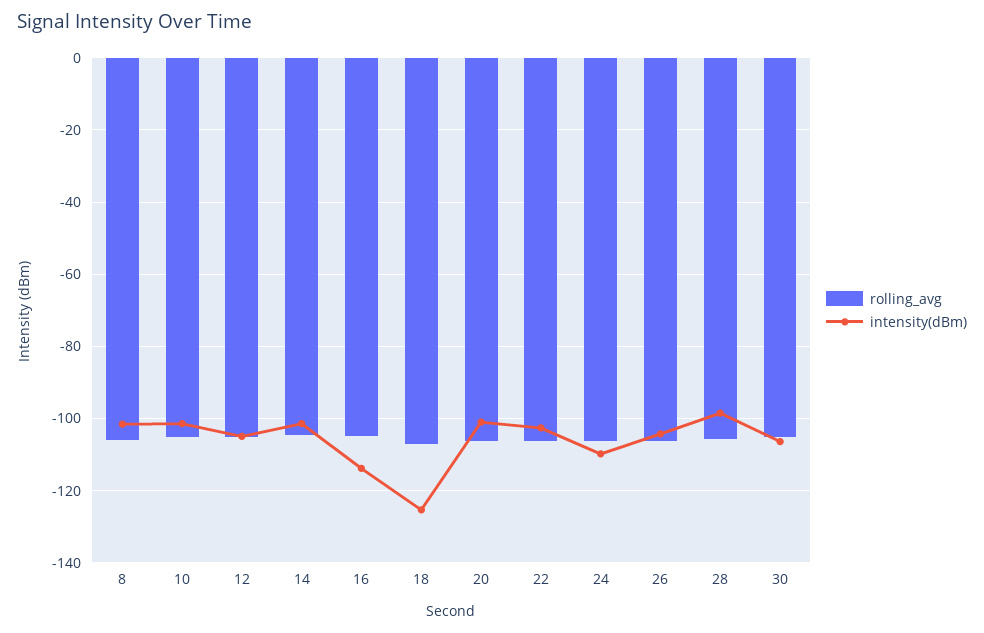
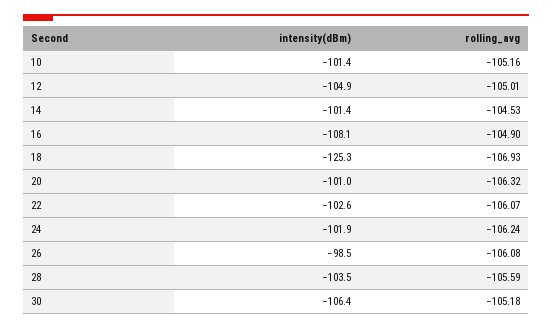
rolling_avg, 8: -106 -> none
intensity(dBm), 8: -102 -> none
intensity(dBm), 16: -114 -> -108.1
intensity(dBm), 24: -110 -> -101.9
intensity(dBm), 26: -104 -> -98.5
intensity(dBm), 28: -98 -> -103.5

